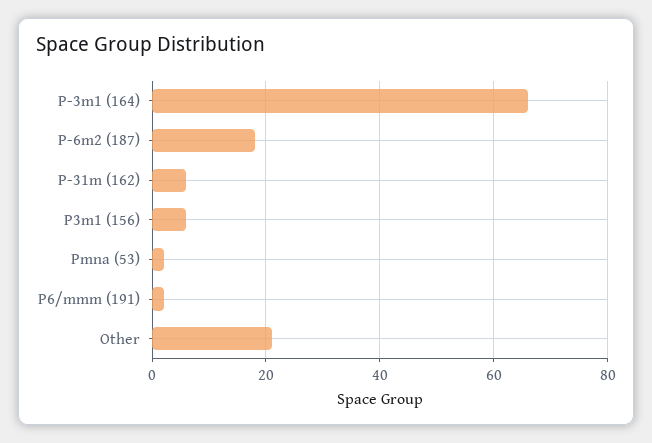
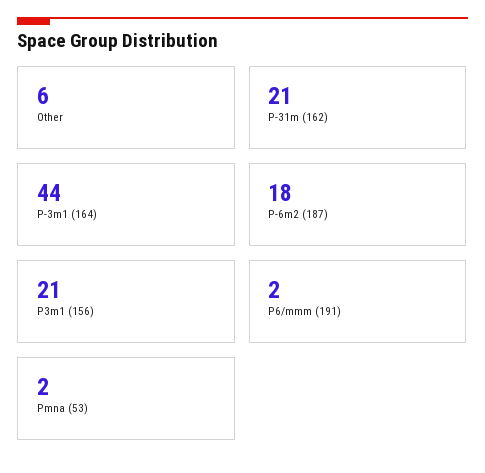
P-3m1 (164): 65 -> 44
P-31m (162): 5 -> 21
P3m1 (156): 5 -> 21
Other: 20 -> 6

